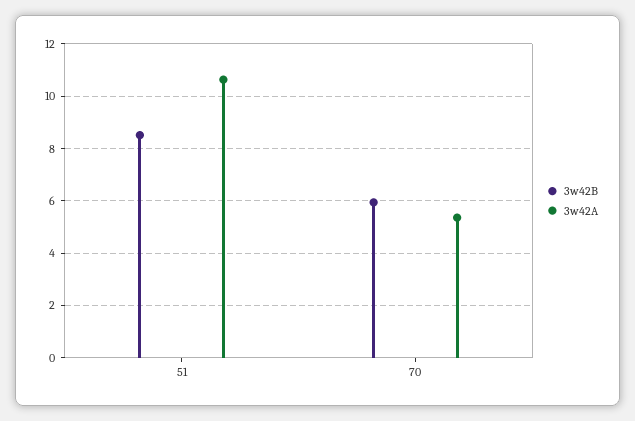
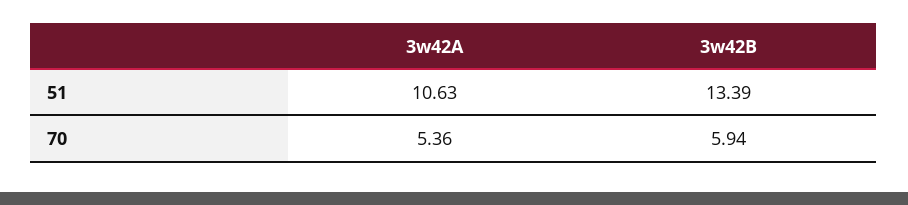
3w42B, 51: 8.5 -> 13.39

